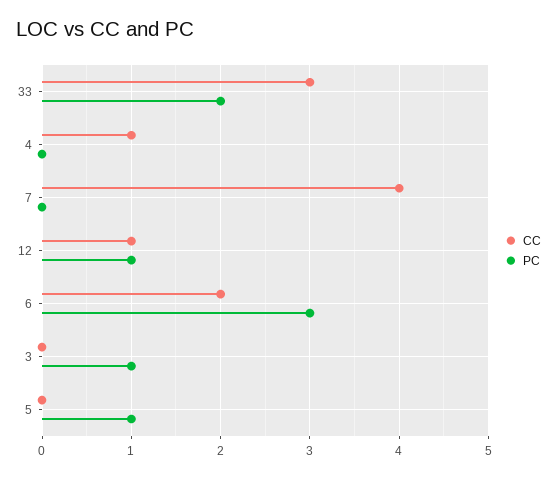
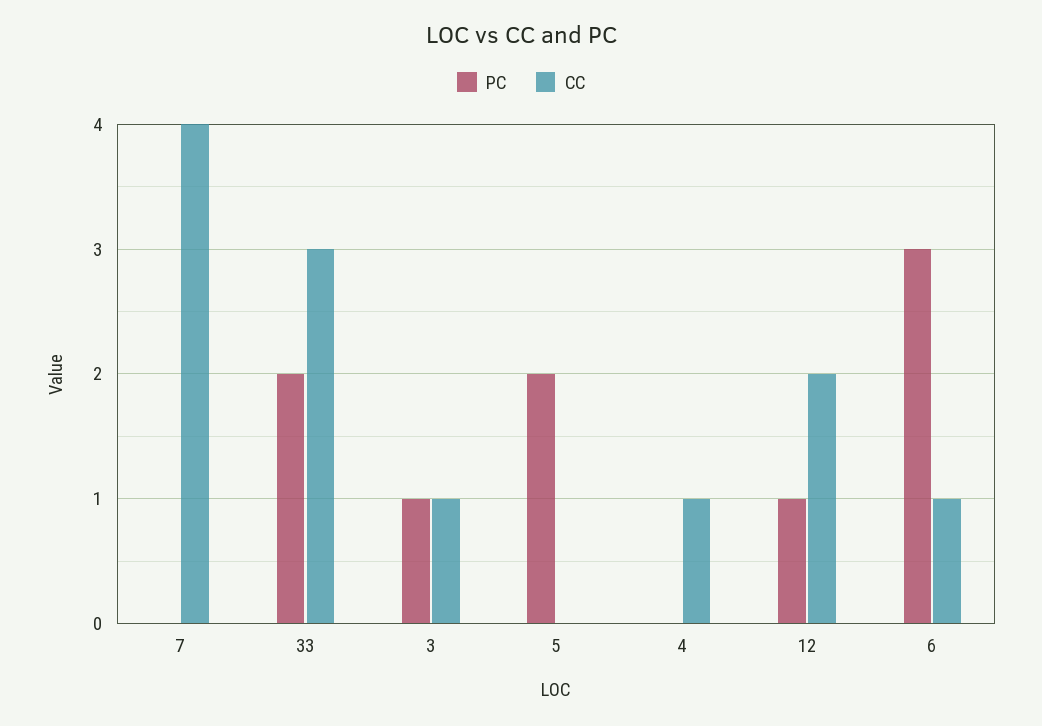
CC, 12: 1 -> 2
CC, 6: 2 -> 1
CC, 3: 0 -> 1
PC, 5: 1 -> 2

